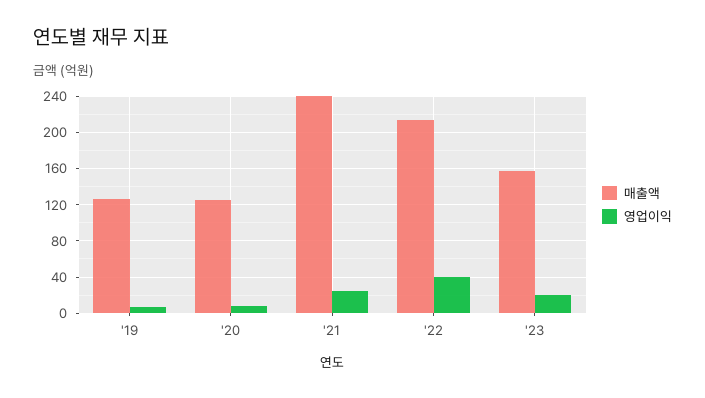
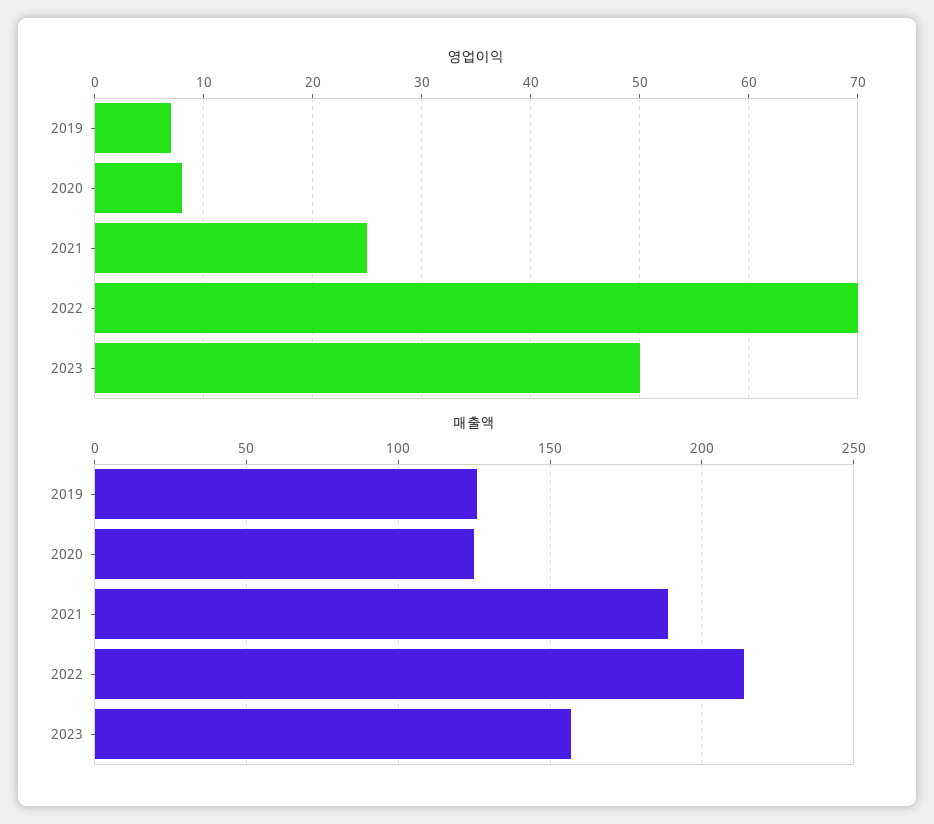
매출액, '21: 240 -> 190
영업이익, '22: 40 -> 70
영업이익, '23: 20 -> 50

